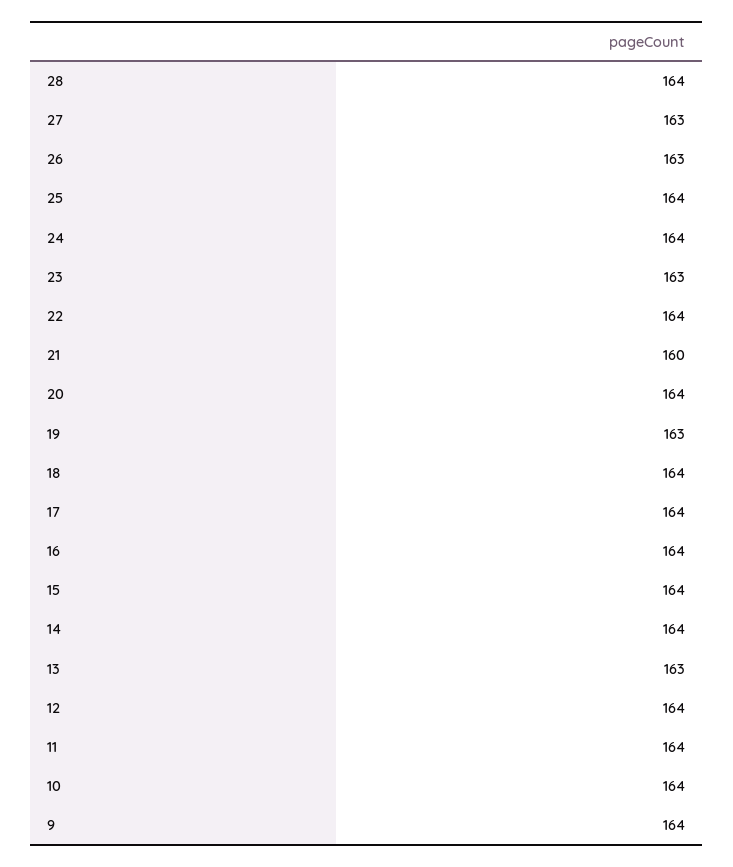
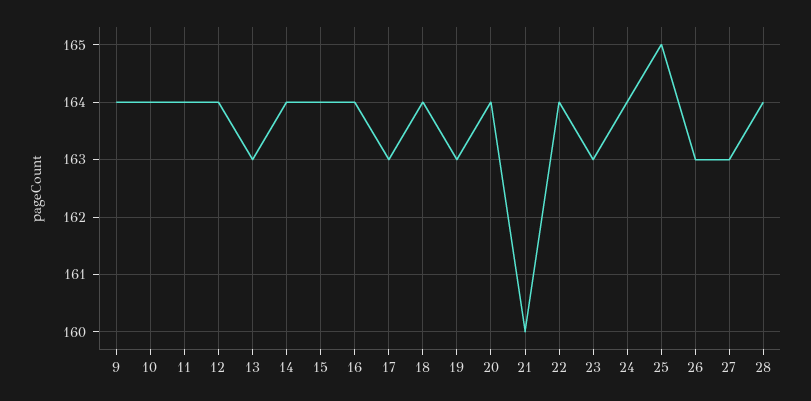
25: 164 -> 165
17: 164 -> 163

